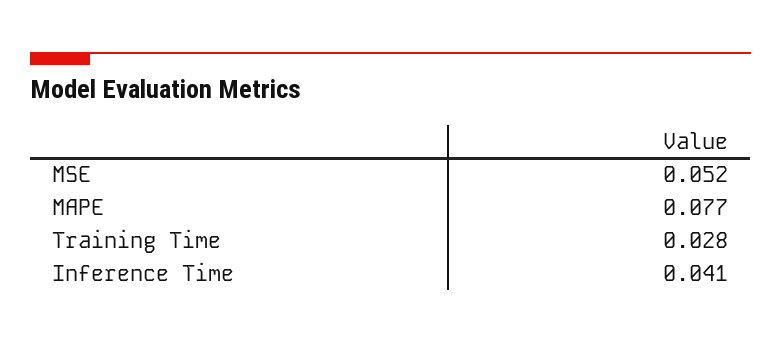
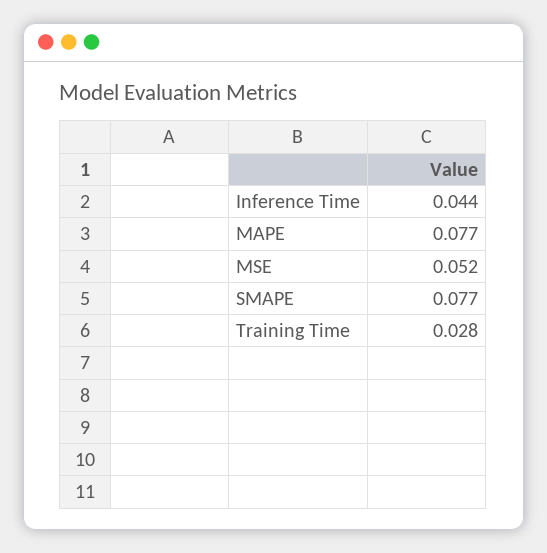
Inference Time: 0.041 -> 0.044
SMAPE: none -> 0.077

